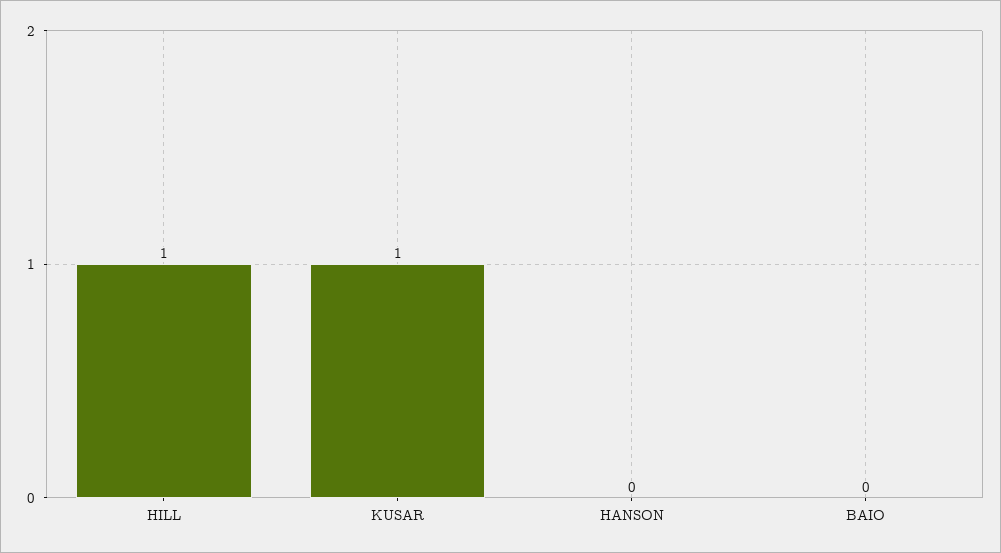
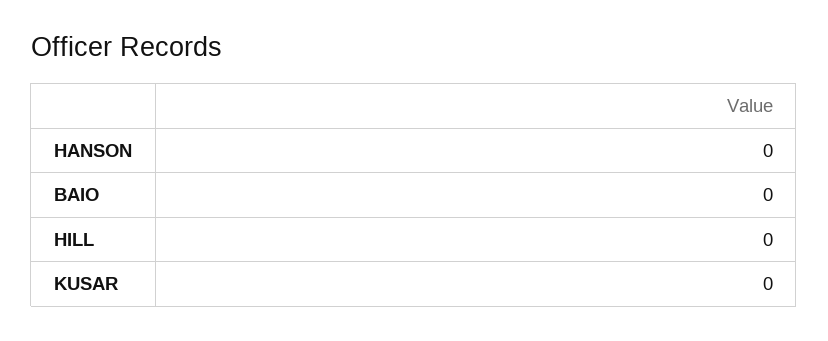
HILL: 1 -> 0
KUSAR: 1 -> 0

